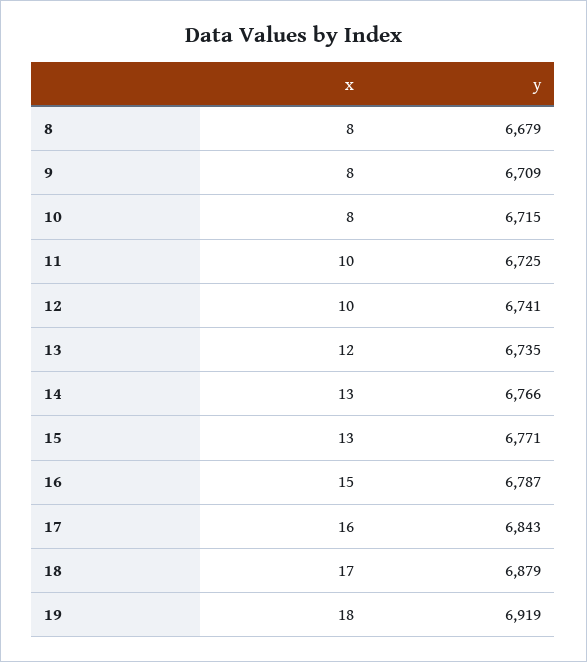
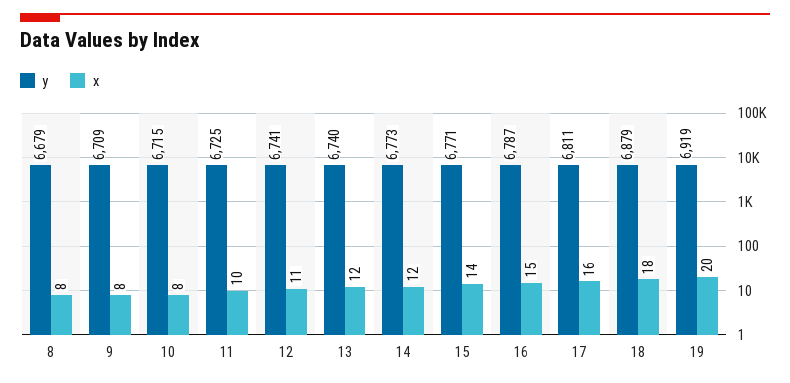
x, 12: 10 -> 11
y, 13: 6735 -> 6740
x, 14: 13 -> 12
y, 14: 6766 -> 6773
x, 15: 13 -> 14
y, 17: 6843 -> 6811
x, 18: 17 -> 18
x, 19: 18 -> 20

